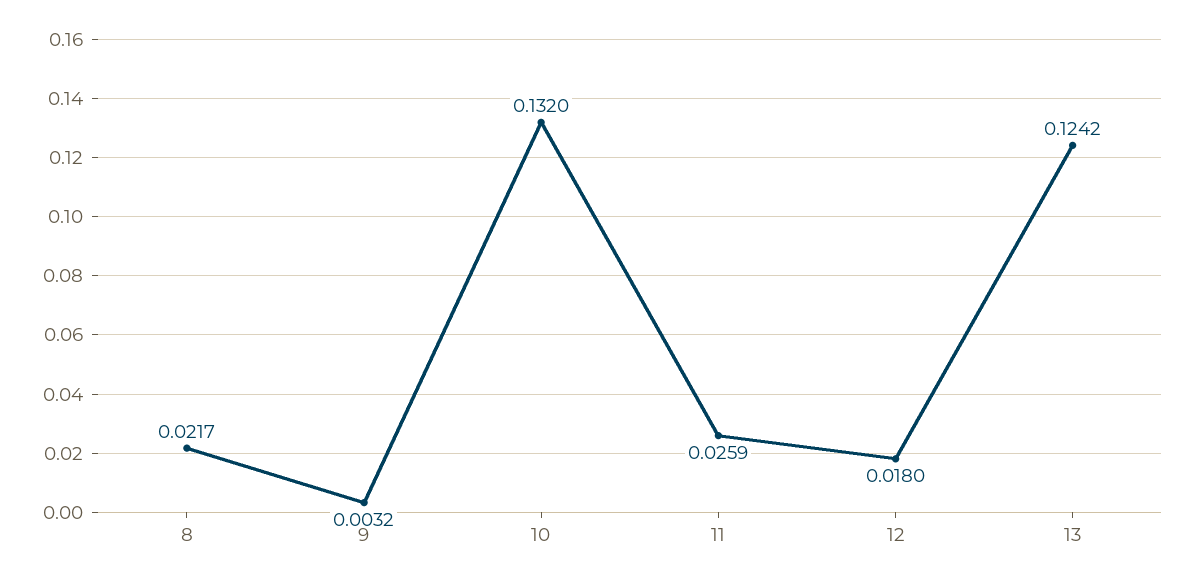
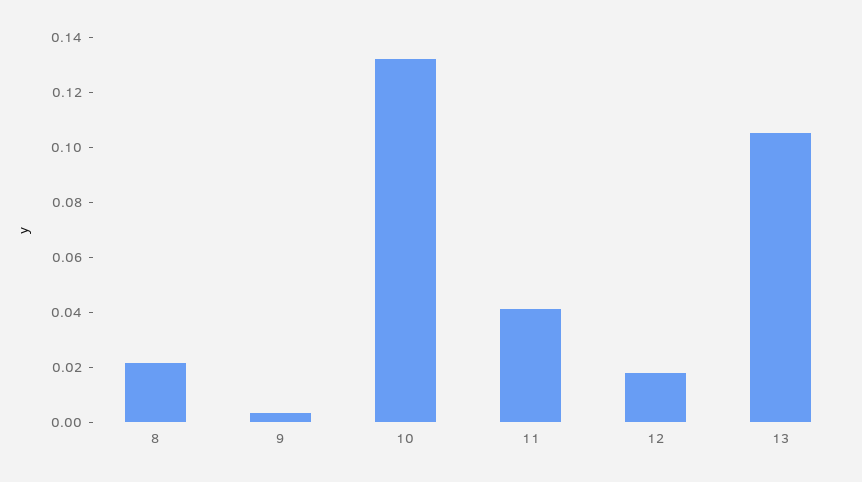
11: 0.0259 -> 0.04
13: 0.1242 -> 0.105

